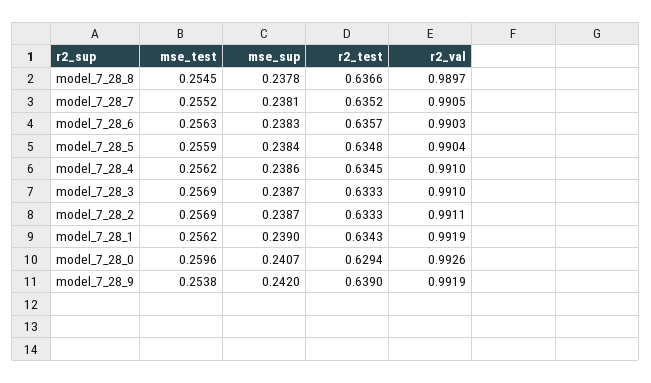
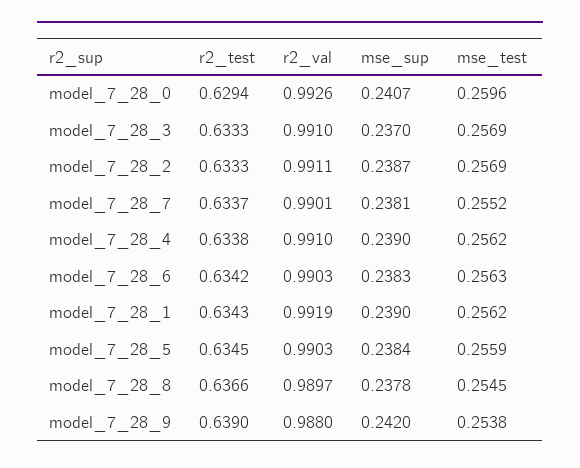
r2_test, model_7_28_7: 0.6352 -> 0.6337
r2_val, model_7_28_7: 0.9905 -> 0.9901
r2_test, model_7_28_6: 0.6357 -> 0.6342
r2_test, model_7_28_5: 0.6348 -> 0.6345
r2_val, model_7_28_5: 0.9904 -> 0.9903
mse_sup, model_7_28_4: 0.2386 -> 0.239
r2_test, model_7_28_4: 0.6345 -> 0.6338
mse_sup, model_7_28_3: 0.2387 -> 0.237
r2_val, model_7_28_9: 0.9919 -> 0.988

